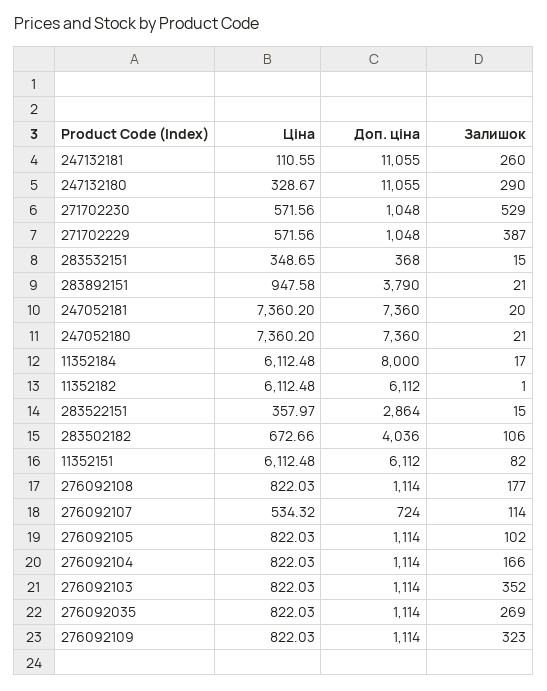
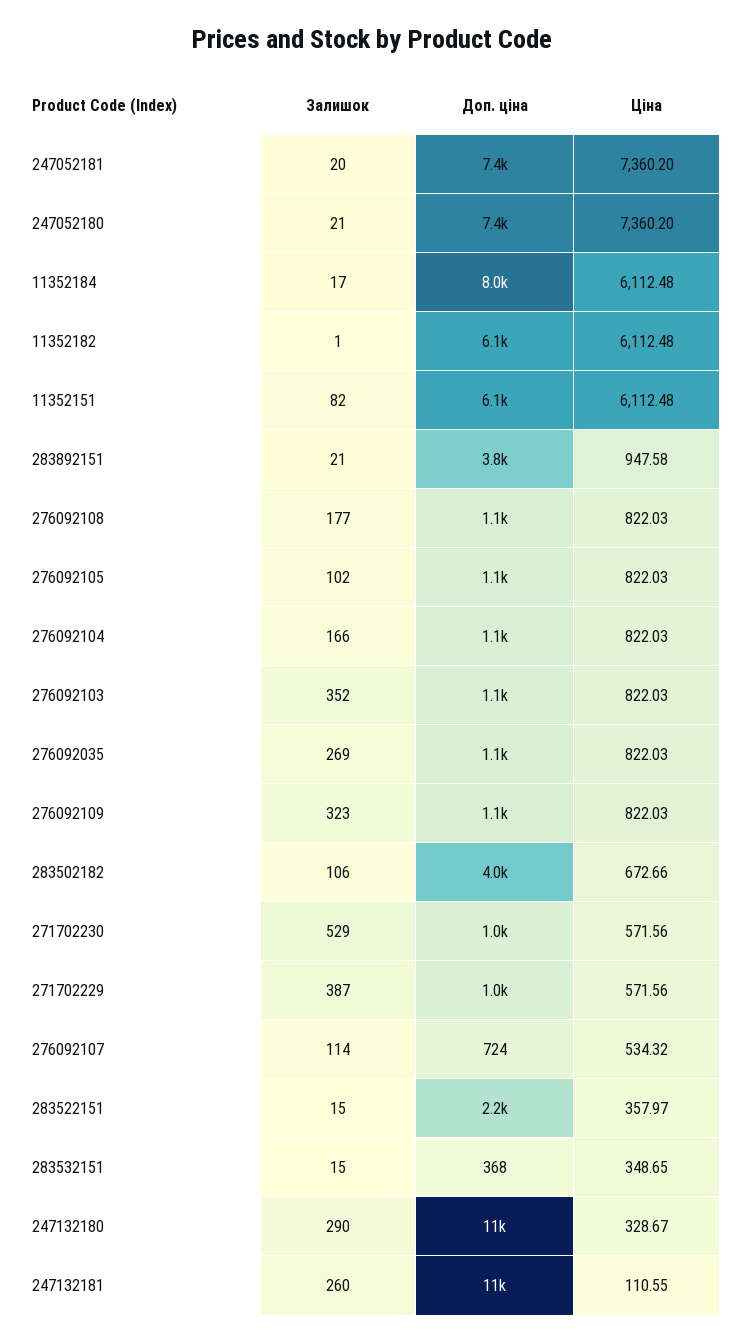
Доп. ціна, 283522151: 2864 -> 2200

